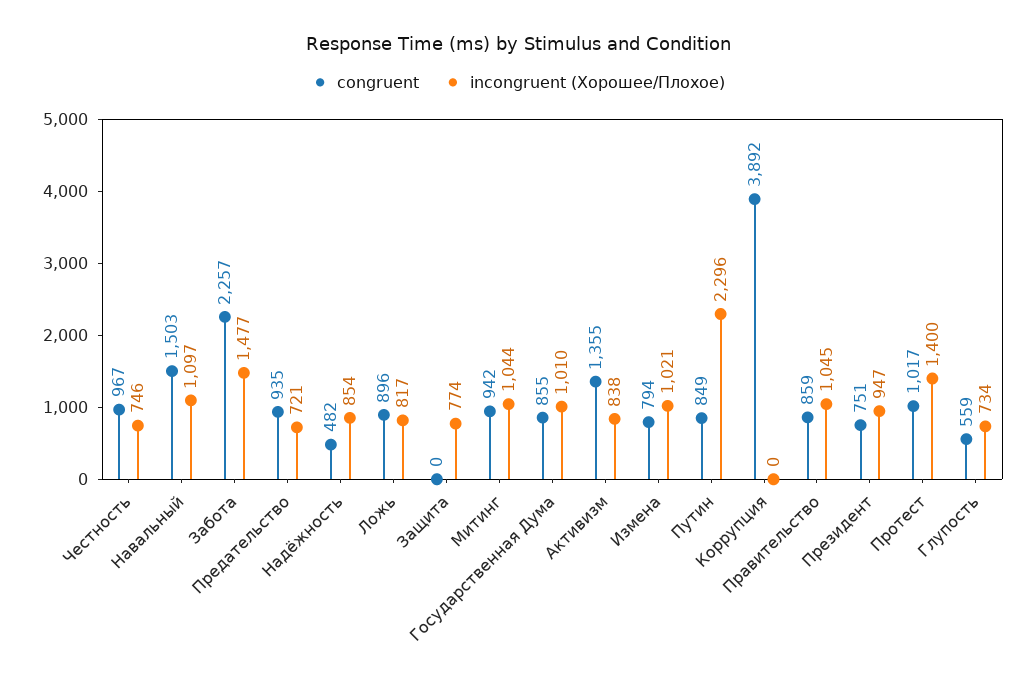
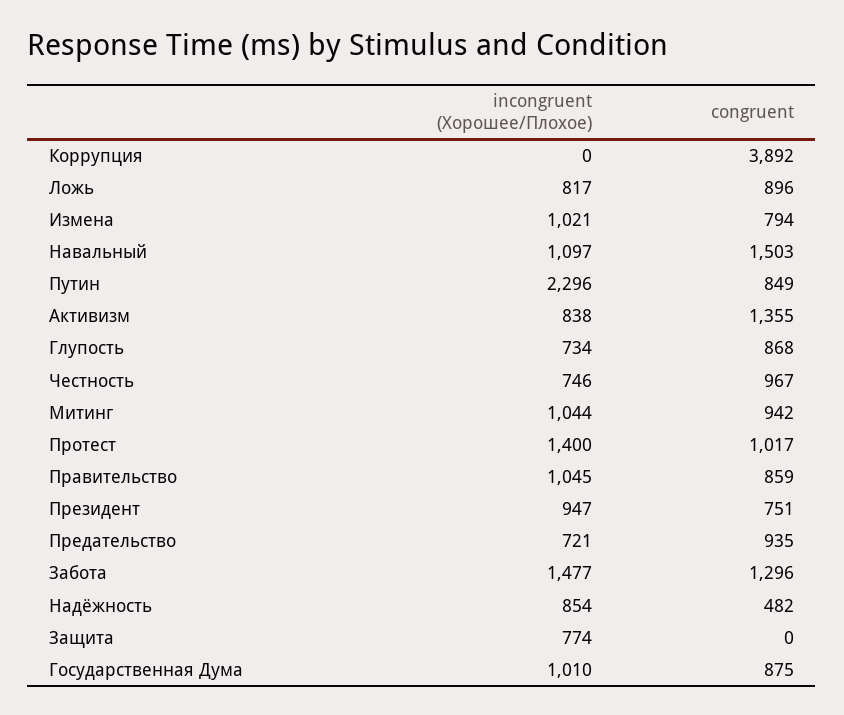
congruent, Забота: 2257 -> 1296
congruent, Государственная Дума: 855 -> 875
congruent, Глупость: 559 -> 868

